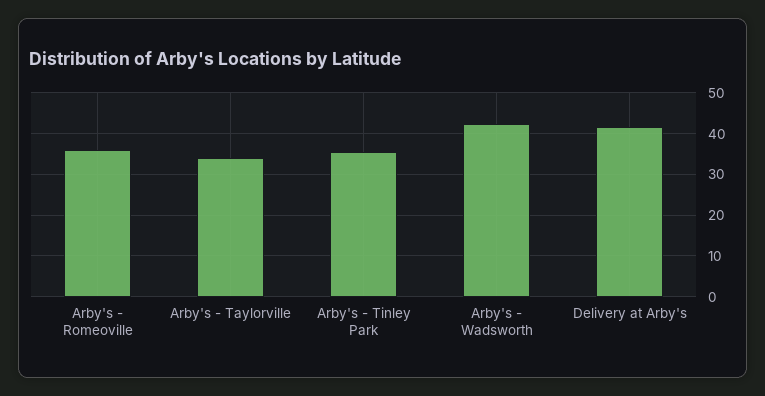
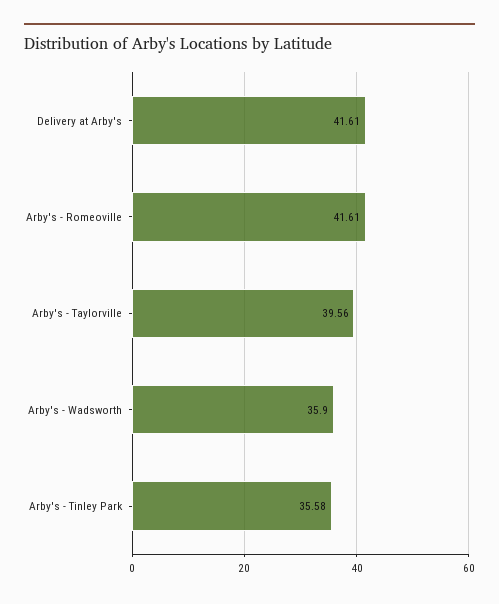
Arby's - Romeoville: 36 -> 41.61
Arby's - Taylorville: 34 -> 39.56
Arby's - Wadsworth: 42 -> 35.9

